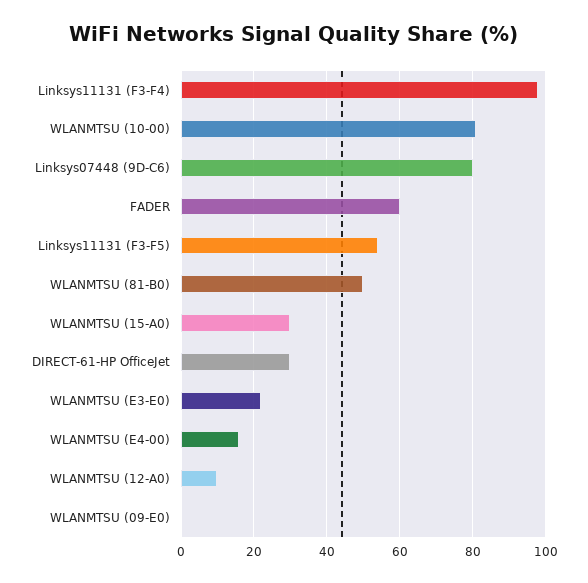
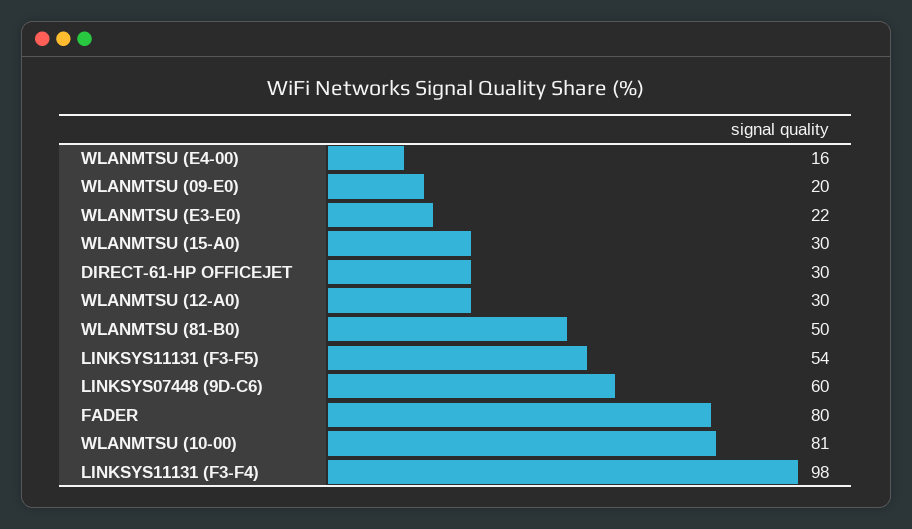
Linksys07448 (9D-C6): 80 -> 60
FADER: 60 -> 80
WLANMTSU (12-A0): 10 -> 30
WLANMTSU (09-E0): 0 -> 20

